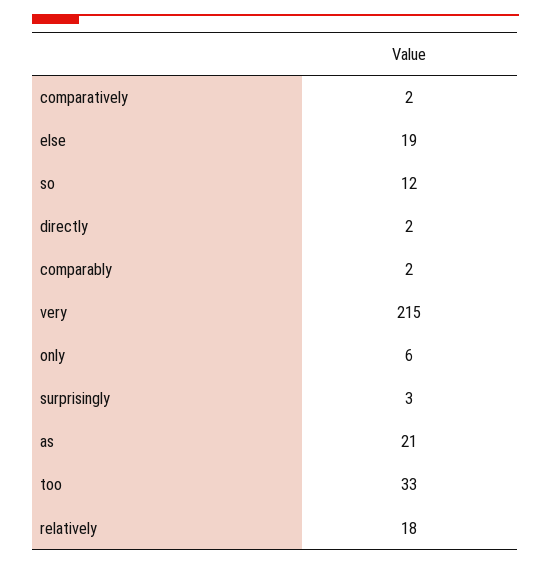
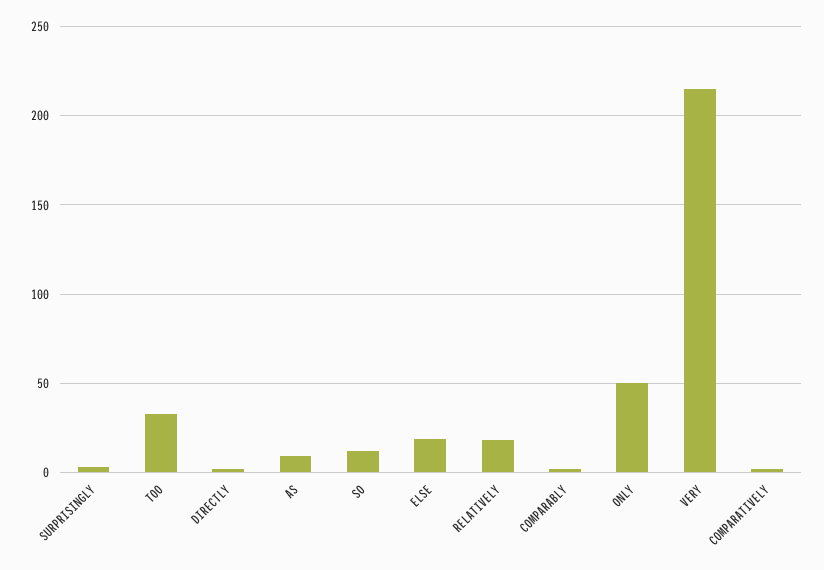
only: 6 -> 50
as: 21 -> 10

